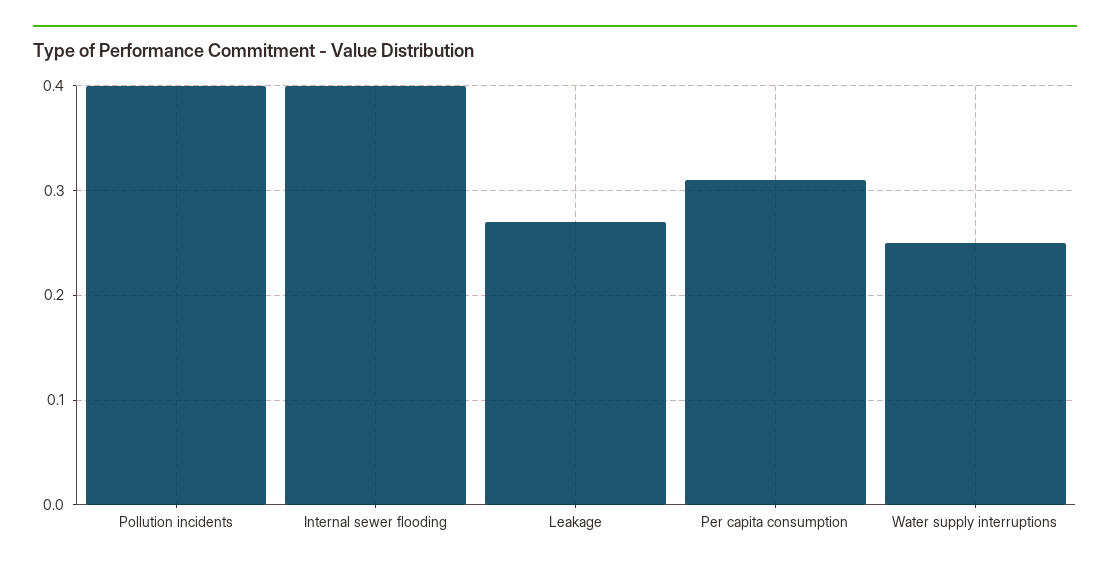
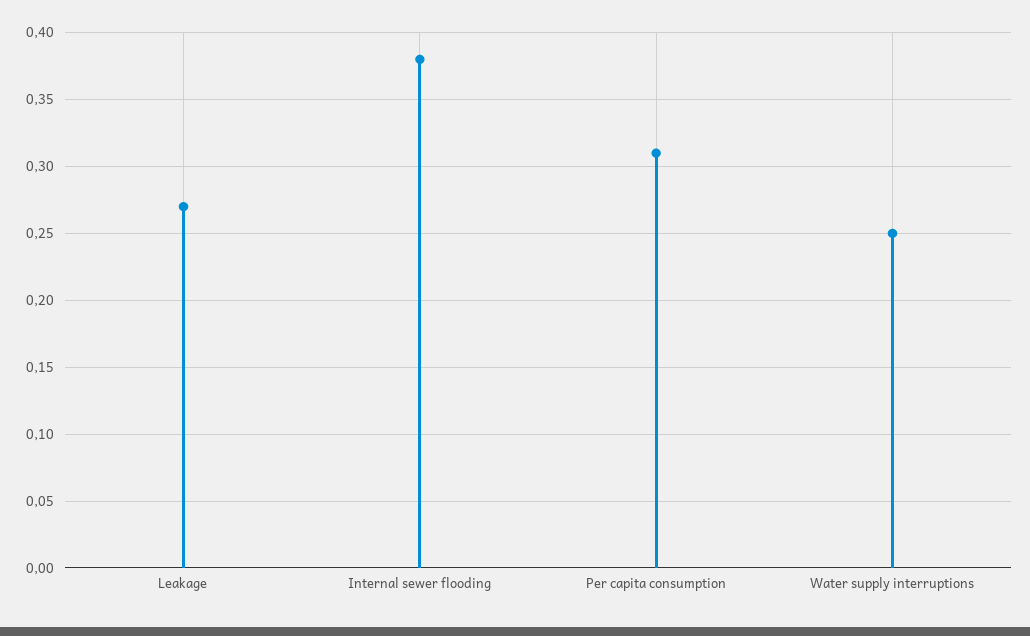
Pollution incidents: 0.4 -> none
Internal sewer flooding: 0.4 -> 0.38

